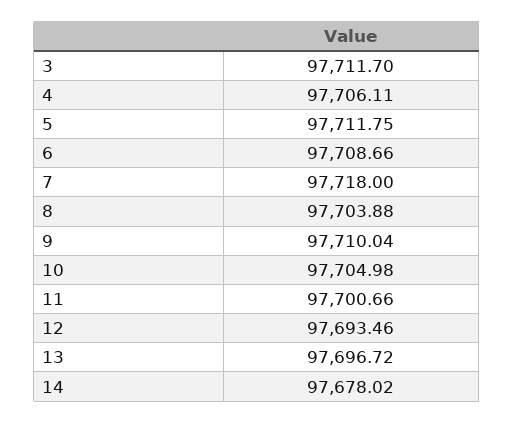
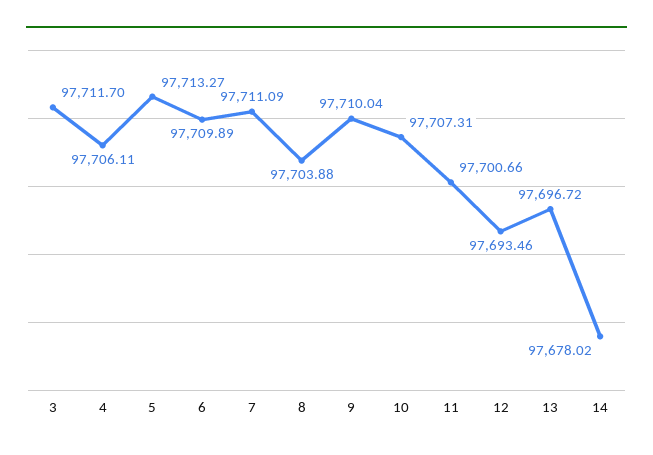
5: 97711.75 -> 97713.27
6: 97708.66 -> 97709.89
7: 97718 -> 97711.09
10: 97704.98 -> 97707.31

